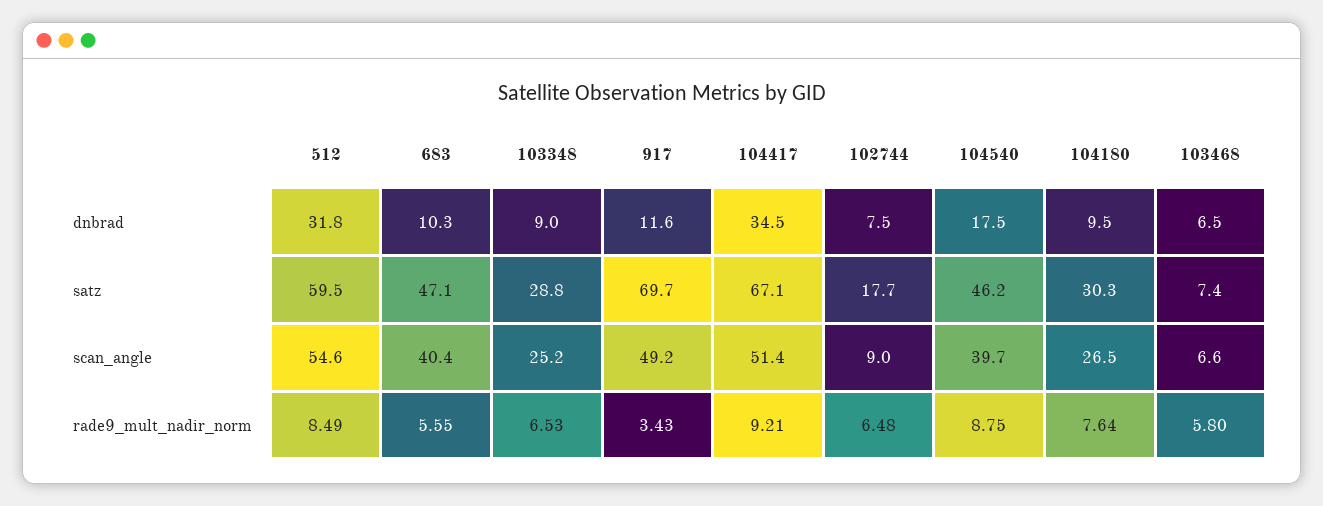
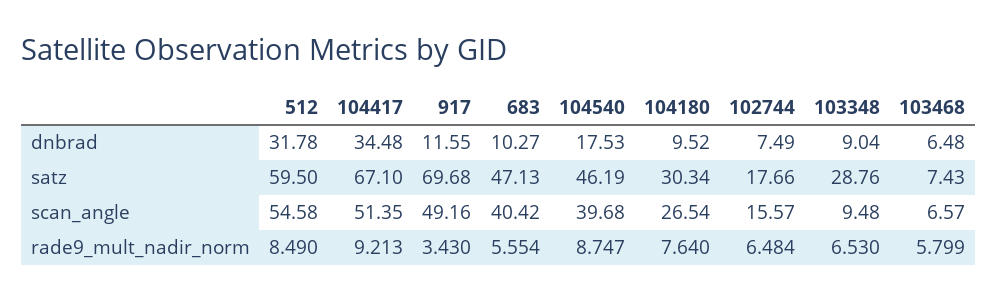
103348, scan_angle: 25.2 -> 9.48
102744, scan_angle: 9 -> 15.57

